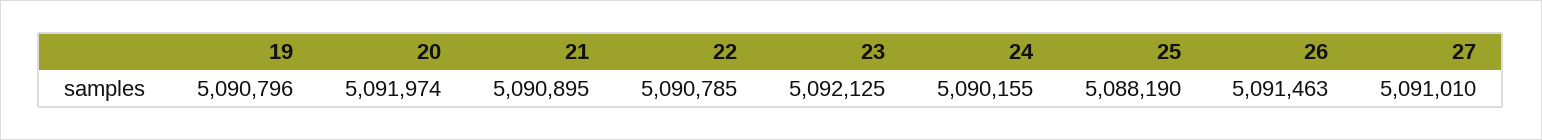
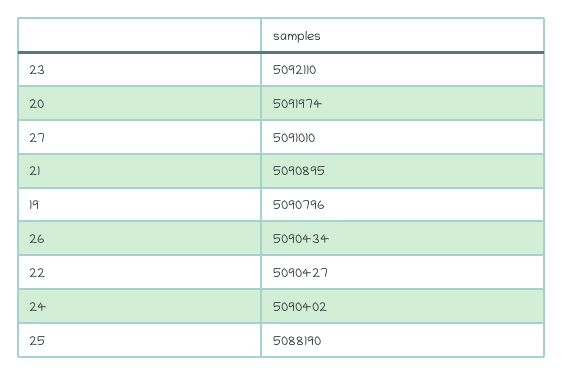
22: 5090785 -> 5090427
23: 5092125 -> 5092110
24: 5090155 -> 5090402
26: 5091463 -> 5090434

